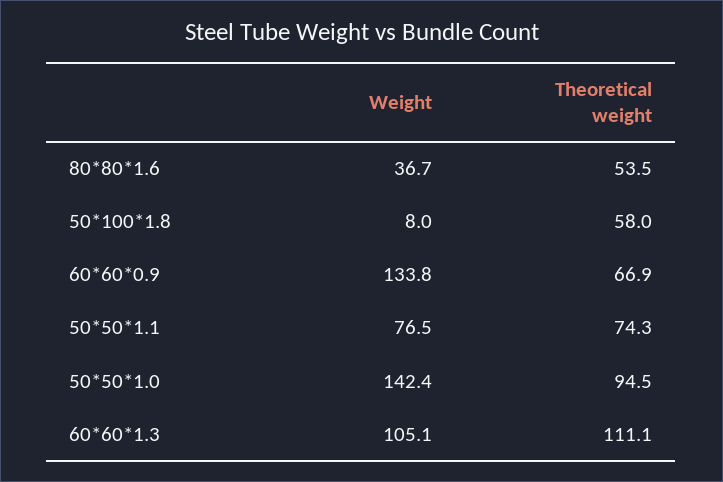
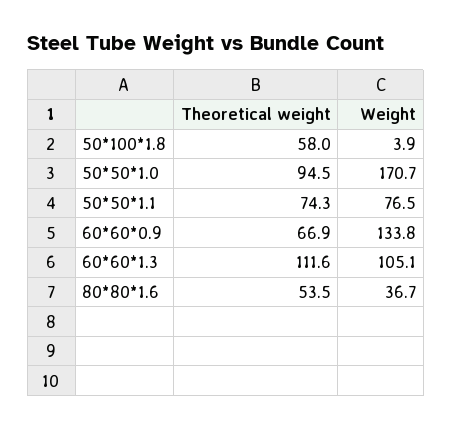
Weight, 50*100*1.8: 8 -> 3.9
Weight, 50*50*1.0: 142.4 -> 170.7
Theoretical weight, 60*60*1.3: 111.1 -> 111.6

